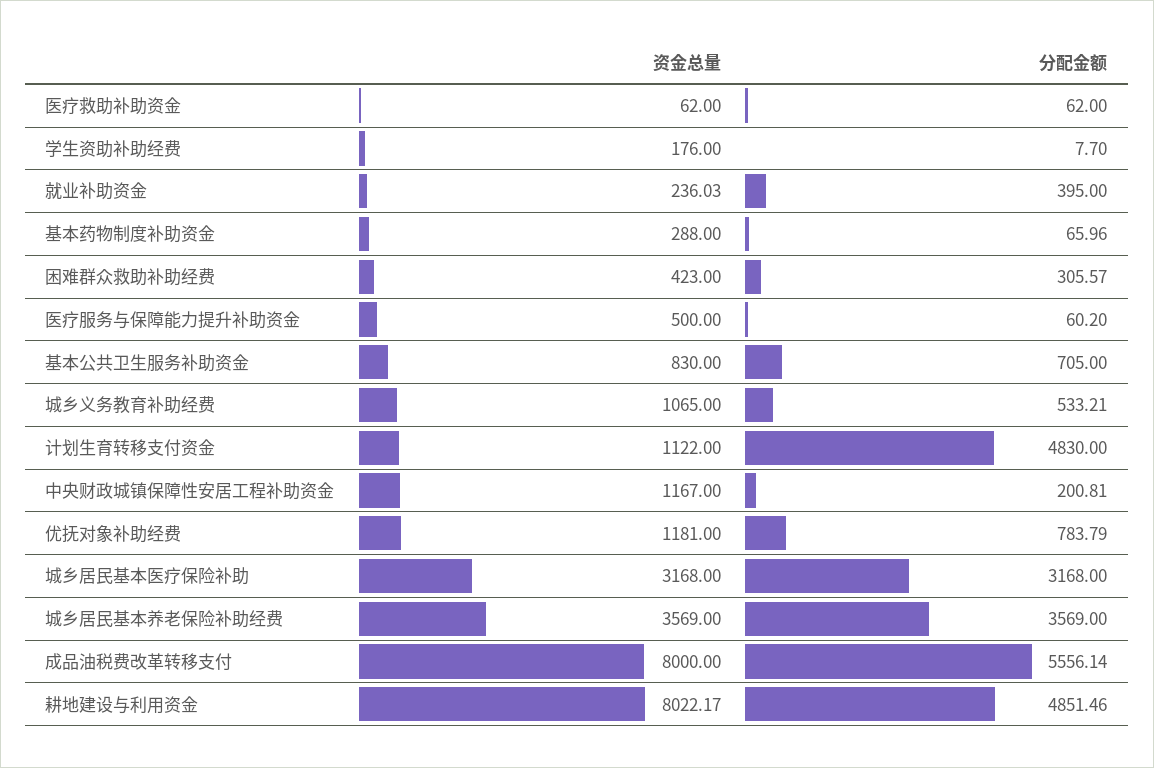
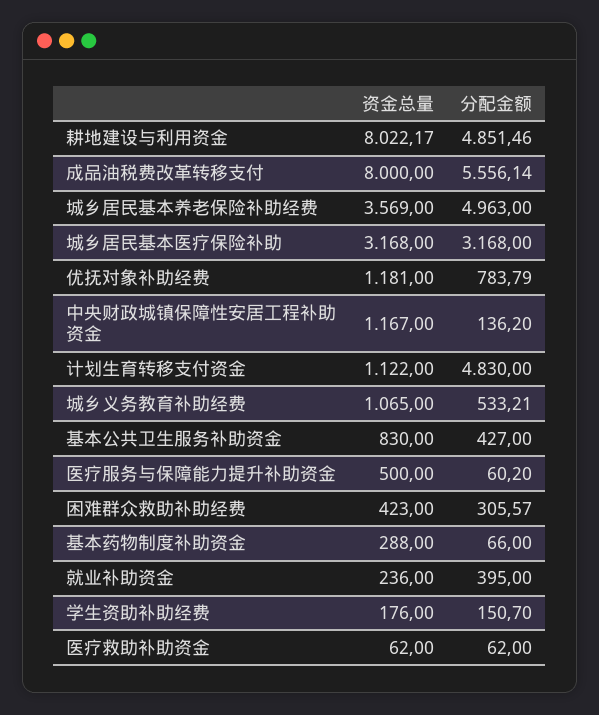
分配金额, 学生资助补助经费: 7.7 -> 150.7
资金总量, 就业补助资金: 236.03 -> 236
分配金额, 基本药物制度补助资金: 65.96 -> 66
分配金额, 基本公共卫生服务补助资金: 705 -> 427
分配金额, 中央财政城镇保障性安居工程补助资金: 200.81 -> 136.2
分配金额, 城乡居民基本养老保险补助经费: 3569 -> 4963

